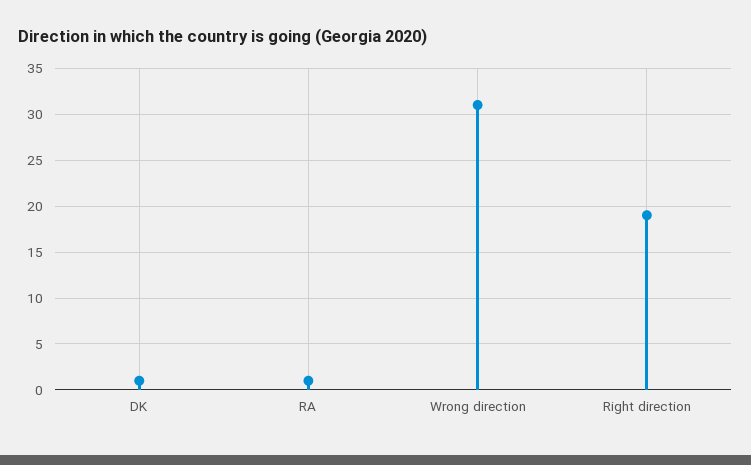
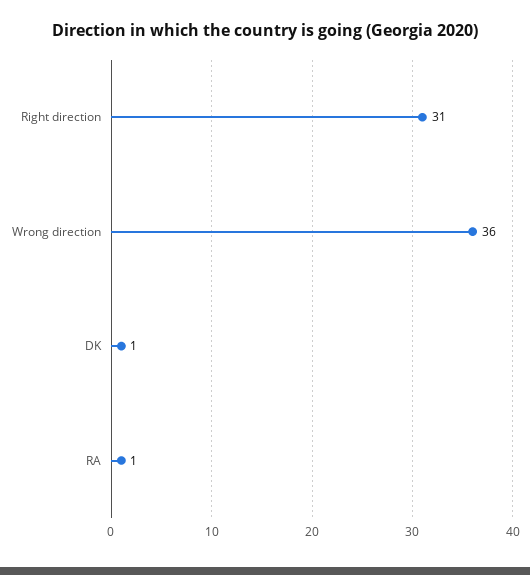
Wrong direction: 31 -> 36
Right direction: 19 -> 31

